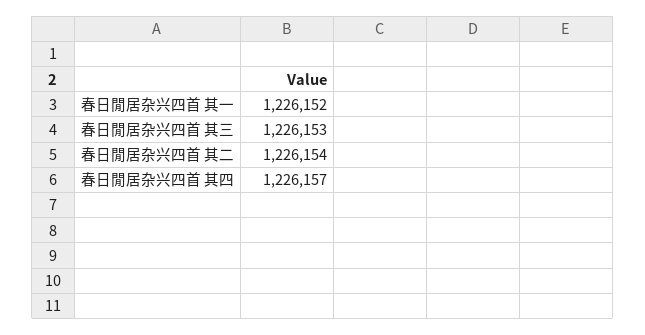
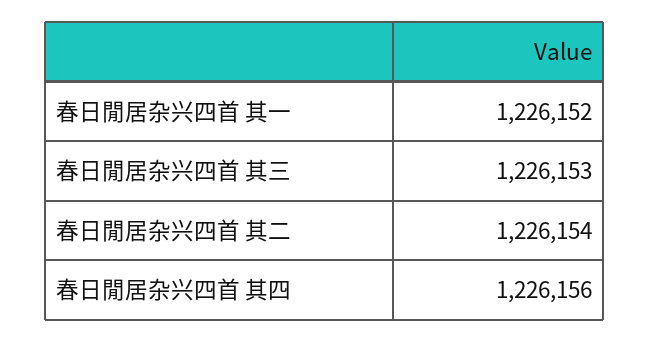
春日閒居杂兴四首 其四: 1226157 -> 1226156

